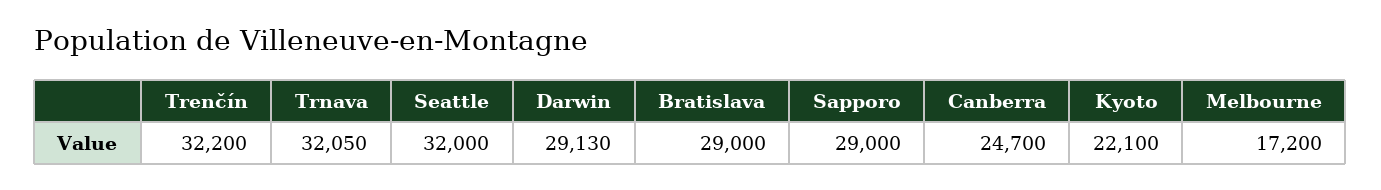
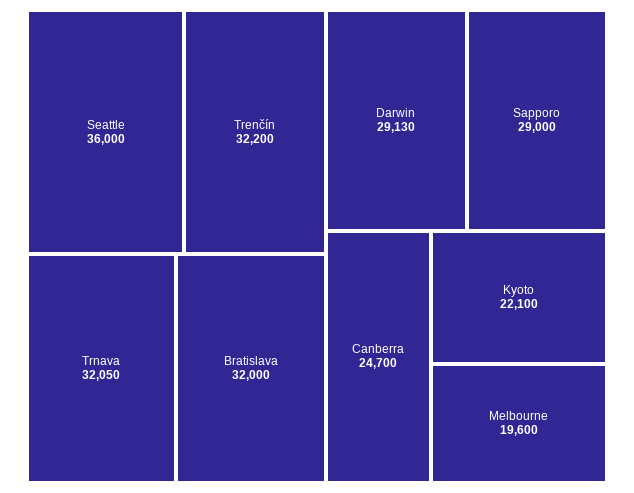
Seattle: 32000 -> 36000
Bratislava: 29000 -> 32000
Melbourne: 17200 -> 19600

